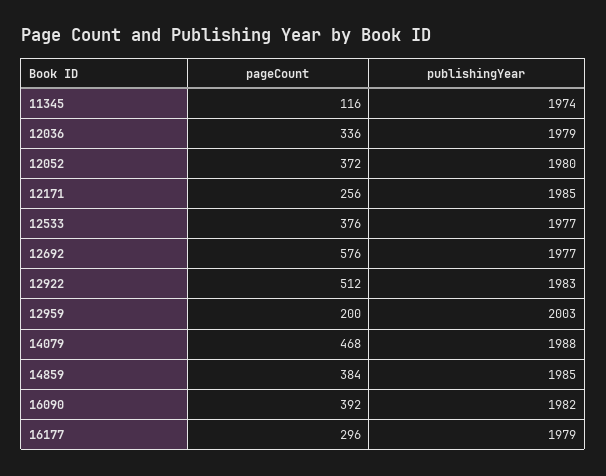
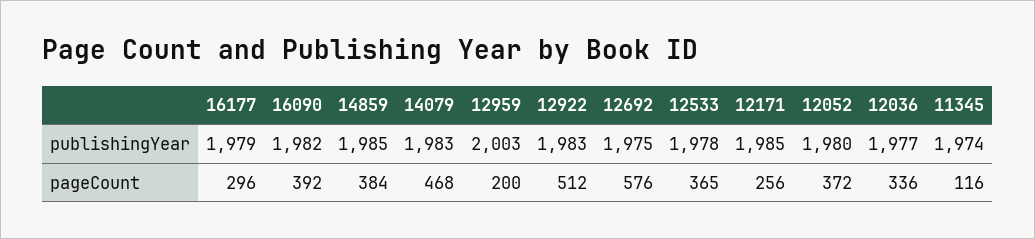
publishingYear, 12036: 1979 -> 1977
pageCount, 12533: 376 -> 365
publishingYear, 12533: 1977 -> 1978
publishingYear, 12692: 1977 -> 1975
publishingYear, 14079: 1988 -> 1983

